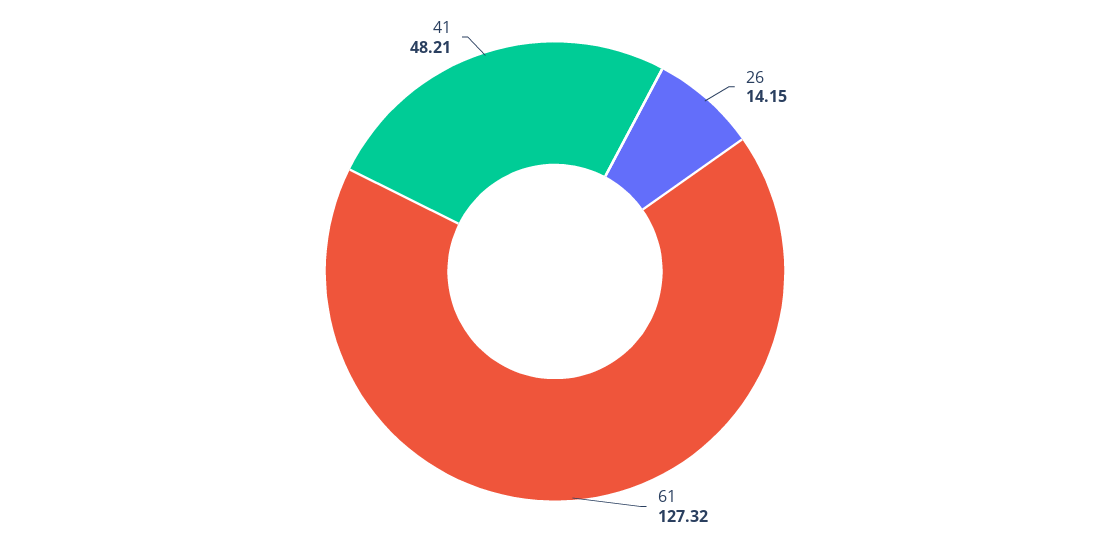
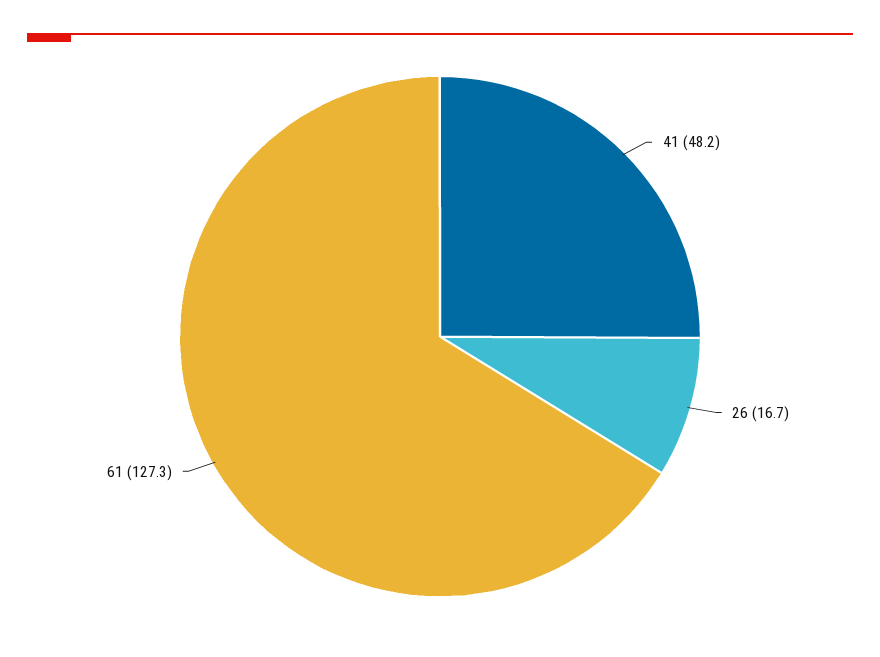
26: 14.15 -> 16.7

